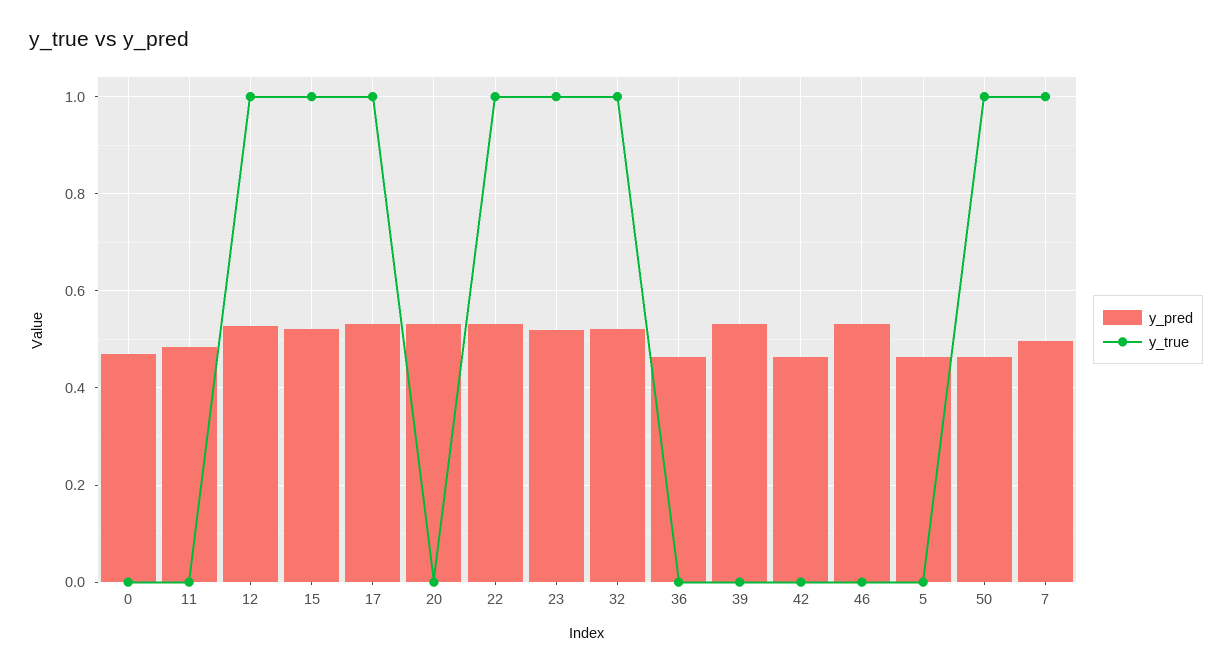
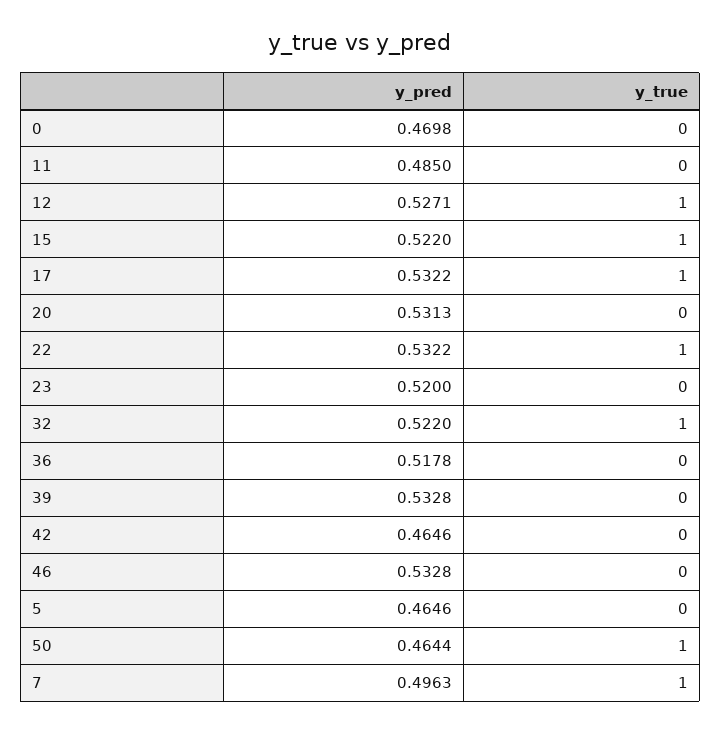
y_true, 23: 1 -> 0
y_pred, 36: 0.46 -> 0.5178

